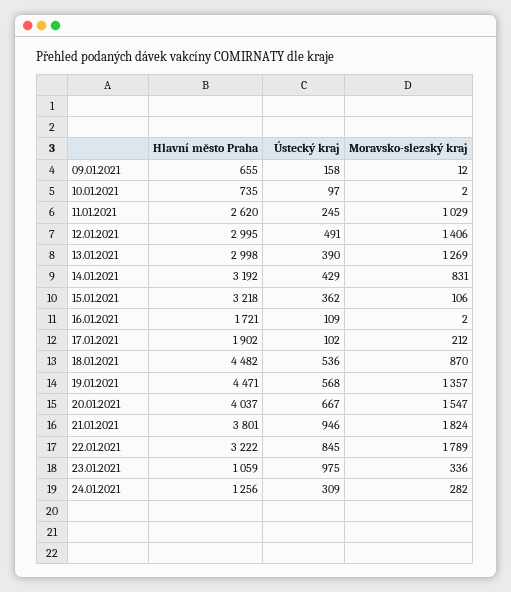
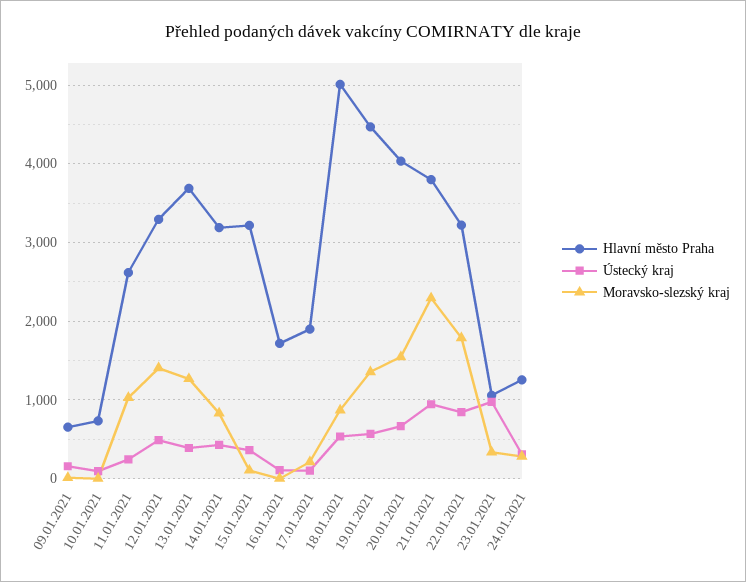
Hlavní město Praha, 12.01.2021: 2995 -> 3300
Hlavní město Praha, 13.01.2021: 2998 -> 3700
Hlavní město Praha, 18.01.2021: 4482 -> 5000
Moravsko-slezský kraj, 21.01.2021: 1824 -> 2300

